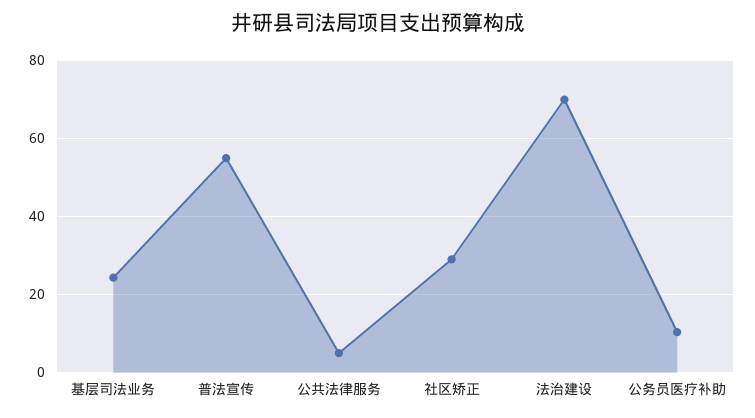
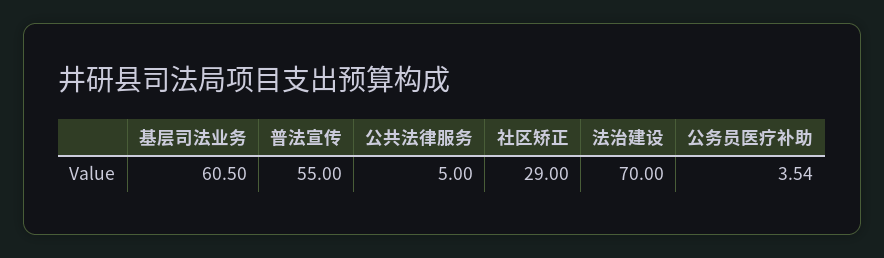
基层司法业务: 24 -> 60.5
公务员医疗补助: 10 -> 3.54

